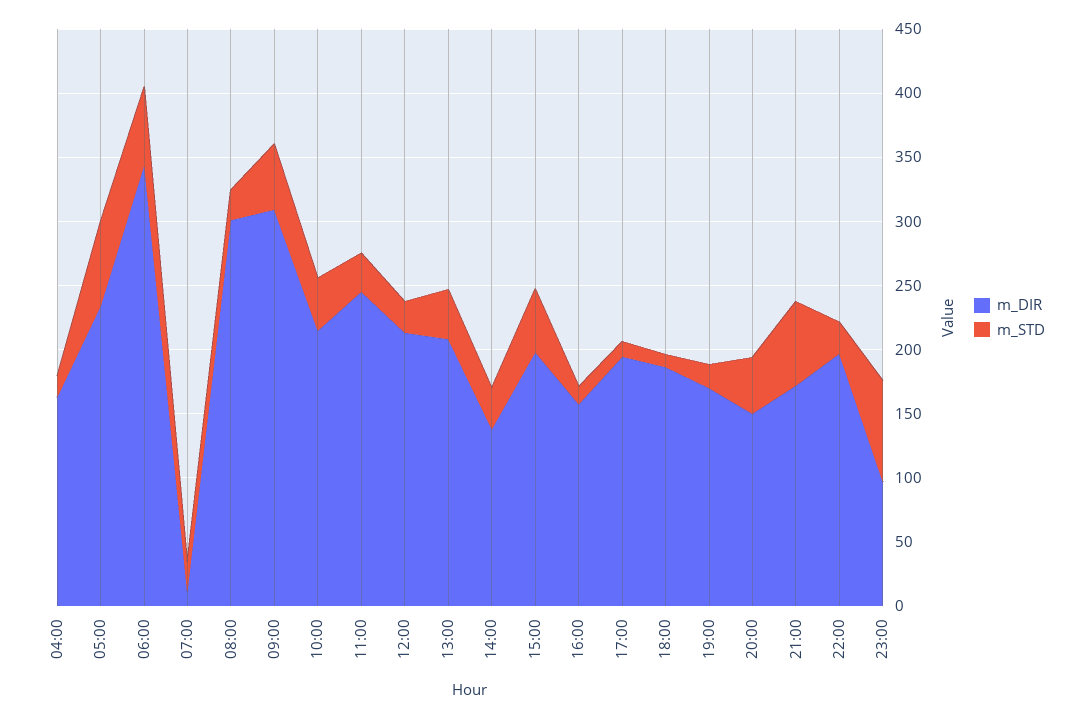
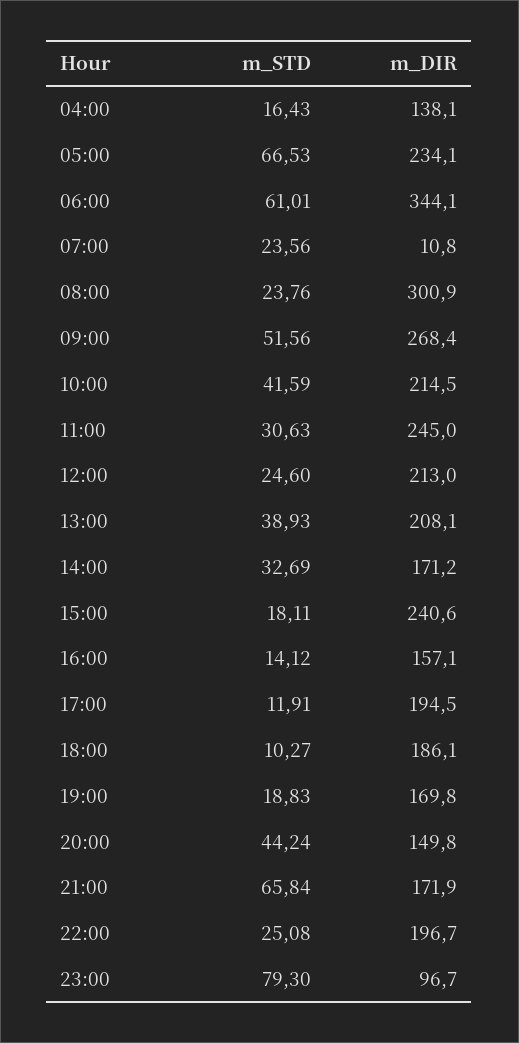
m_DIR, 04:00: 160 -> 138.1
m_DIR, 09:00: 310 -> 268.4
m_DIR, 14:00: 140 -> 171.2
m_DIR, 15:00: 200 -> 240.6
m_STD, 15:00: 50 -> 18.11

